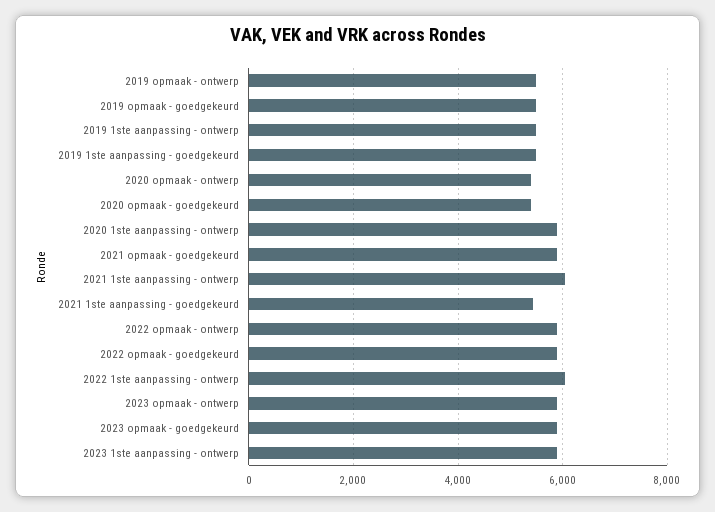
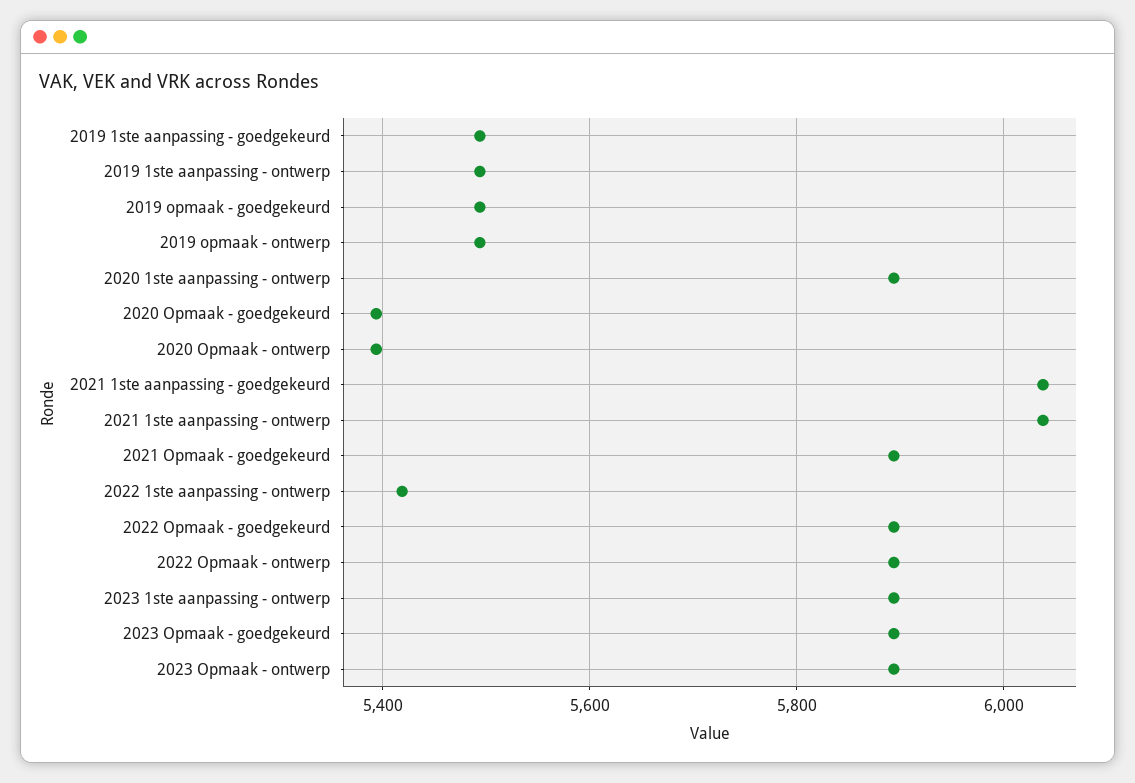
2021 1ste aanpassing - goedgekeurd: 5400 -> 6040
2022 1ste aanpassing - ontwerp: 6000 -> 5420

